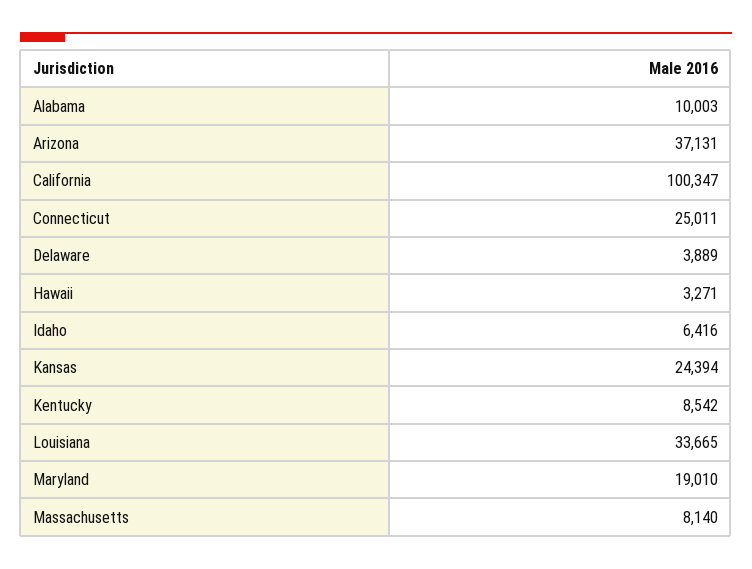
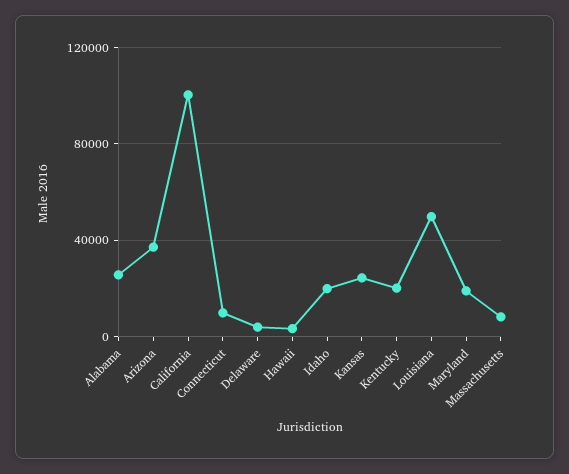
Alabama: 10003 -> 25000
Connecticut: 25011 -> 10000
Idaho: 6416 -> 20000
Kentucky: 8542 -> 20000
Louisiana: 33665 -> 50000

